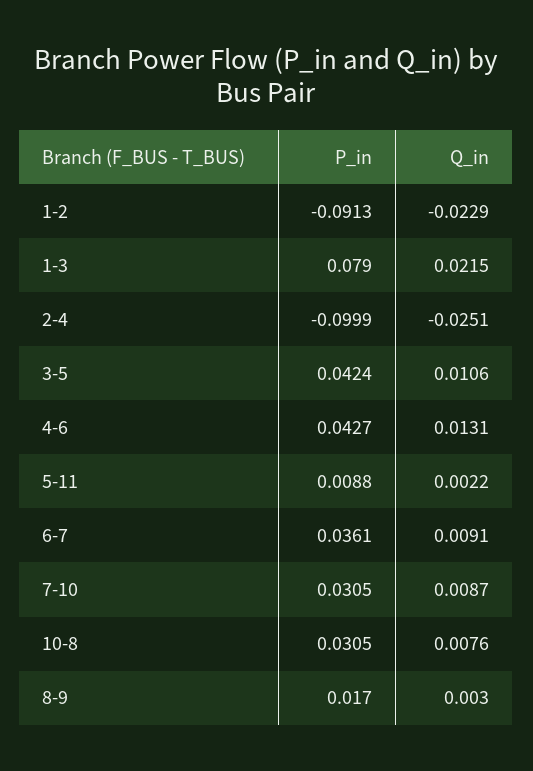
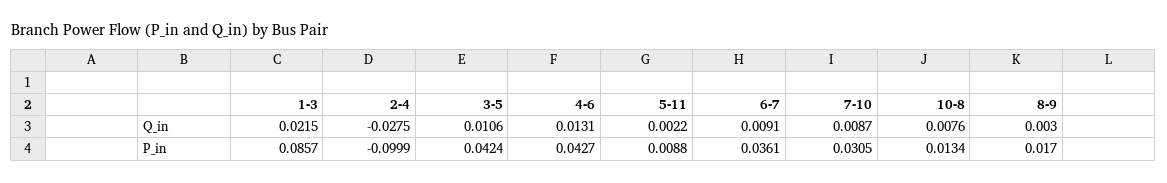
P_in, 1-2: -0.0913 -> none
Q_in, 1-2: -0.0229 -> none
P_in, 1-3: 0.079 -> 0.0857
Q_in, 2-4: -0.0251 -> -0.0275
P_in, 10-8: 0.0305 -> 0.0134

